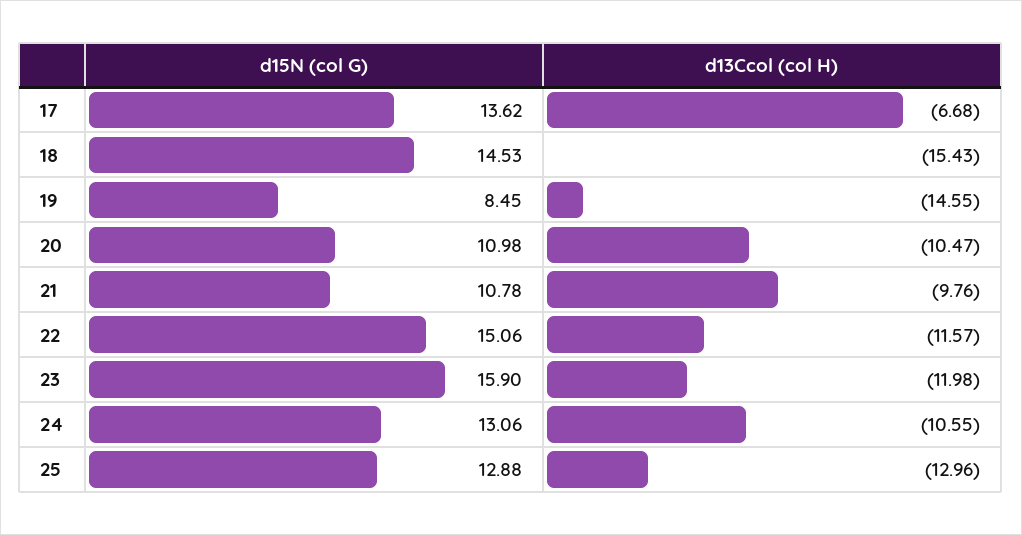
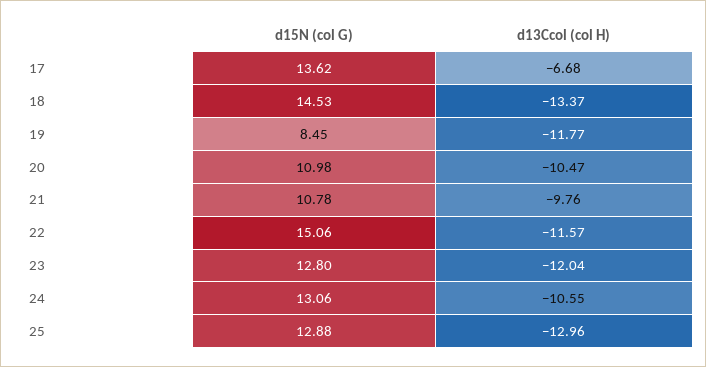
d13Ccol (col H), 18: -15.43 -> -13.37
d13Ccol (col H), 19: -14.55 -> -11.77
d15N (col G), 23: 15.9 -> 12.8
d13Ccol (col H), 23: -11.98 -> -12.04

